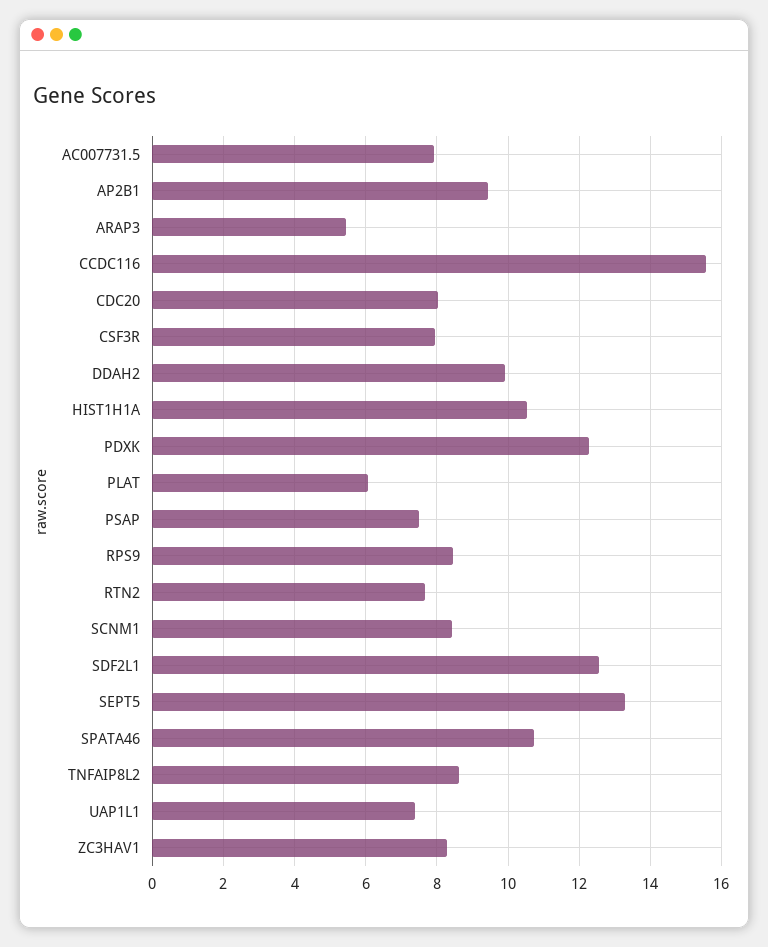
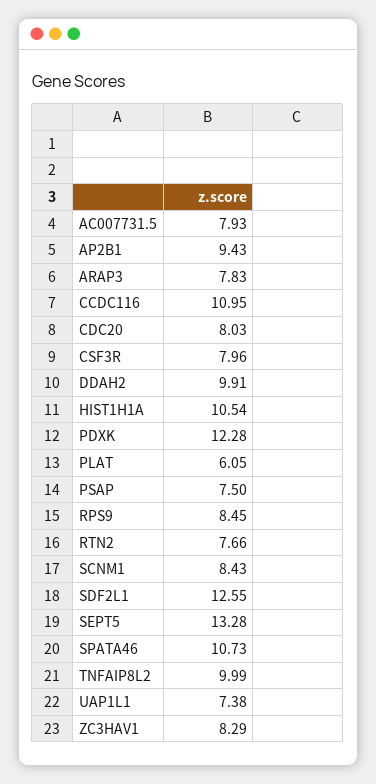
ARAP3: 5.4 -> 7.83
CCDC116: 15.6 -> 10.95
TNFAIP8L2: 8.6 -> 9.99

